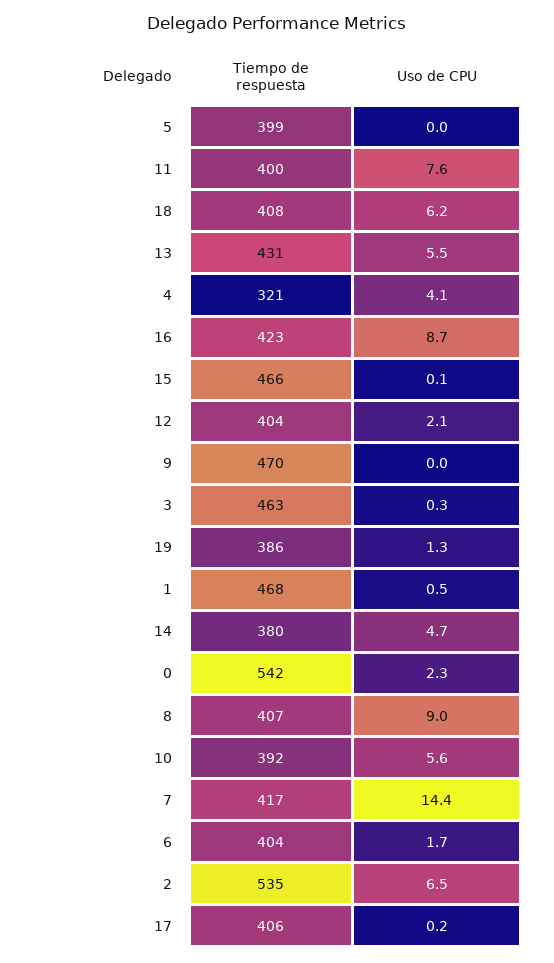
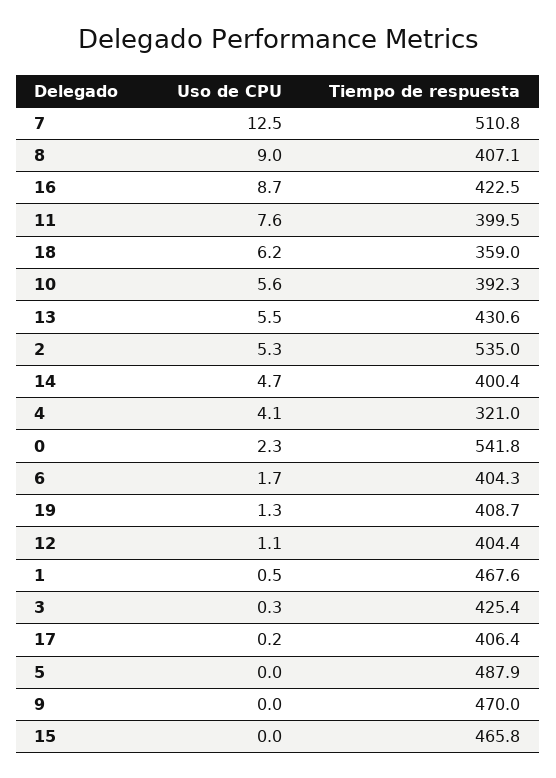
Tiempo de respuesta, 5: 399 -> 487.9
Tiempo de respuesta, 18: 408 -> 359
Uso de CPU, 15: 0.1 -> 0
Uso de CPU, 12: 2.1 -> 1.1
Tiempo de respuesta, 3: 463 -> 425.4
Tiempo de respuesta, 19: 386 -> 408.7
Tiempo de respuesta, 14: 380 -> 400.4
Tiempo de respuesta, 7: 417 -> 510.8
Uso de CPU, 7: 14.4 -> 12.5
Uso de CPU, 2: 6.5 -> 5.3

